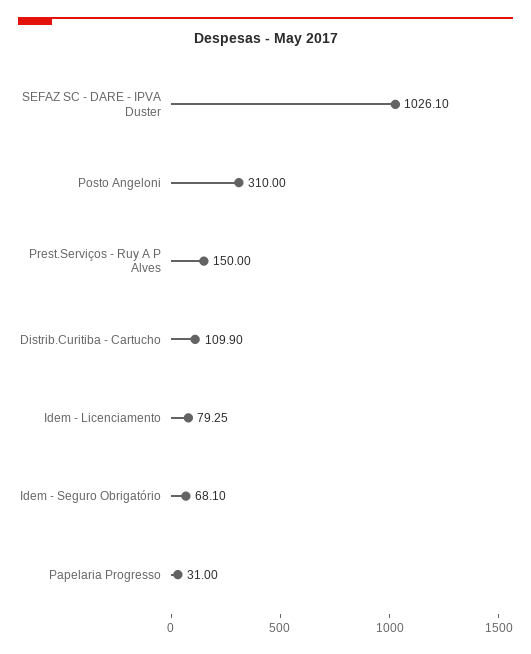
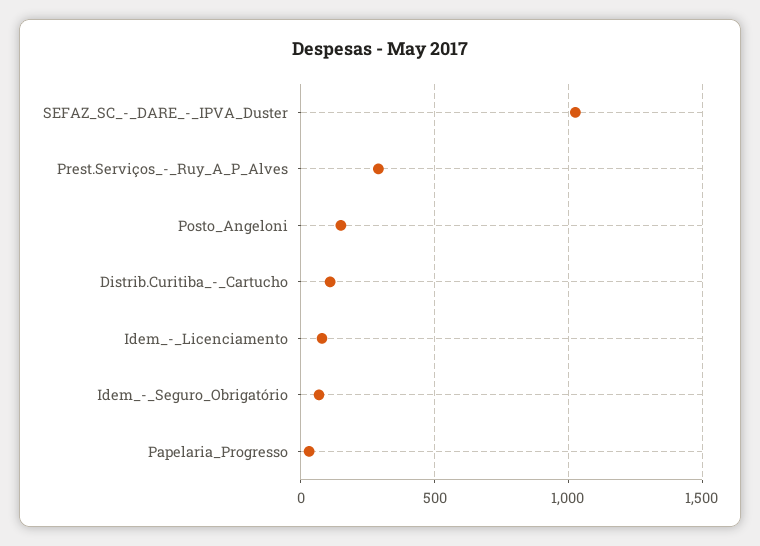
Posto Angeloni: 310 -> 150
Prest.Serviços - Ruy A P Alves: 150 -> 300

